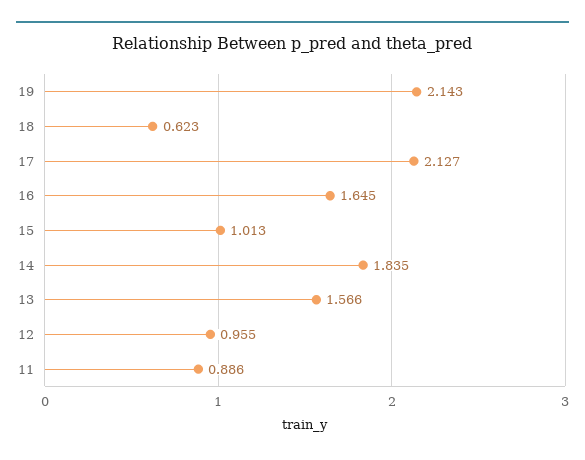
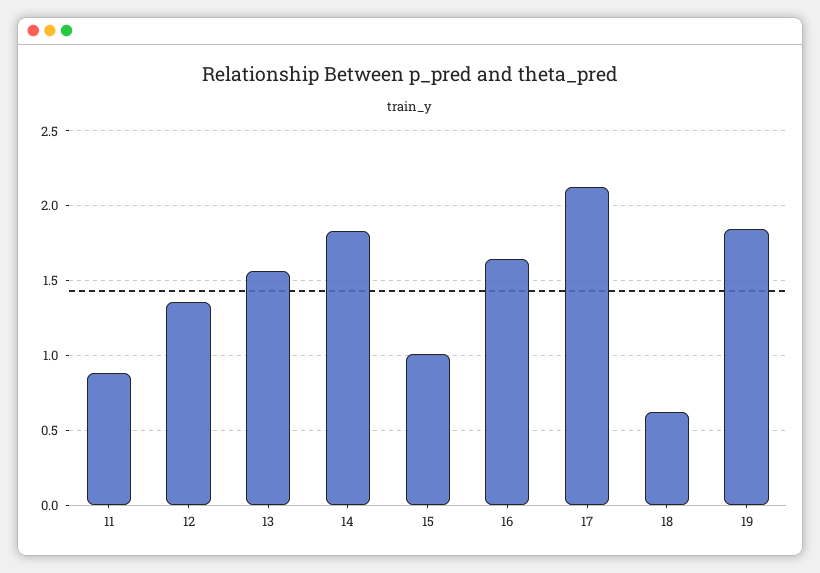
19: 2.143 -> 1.85
12: 0.955 -> 1.35

